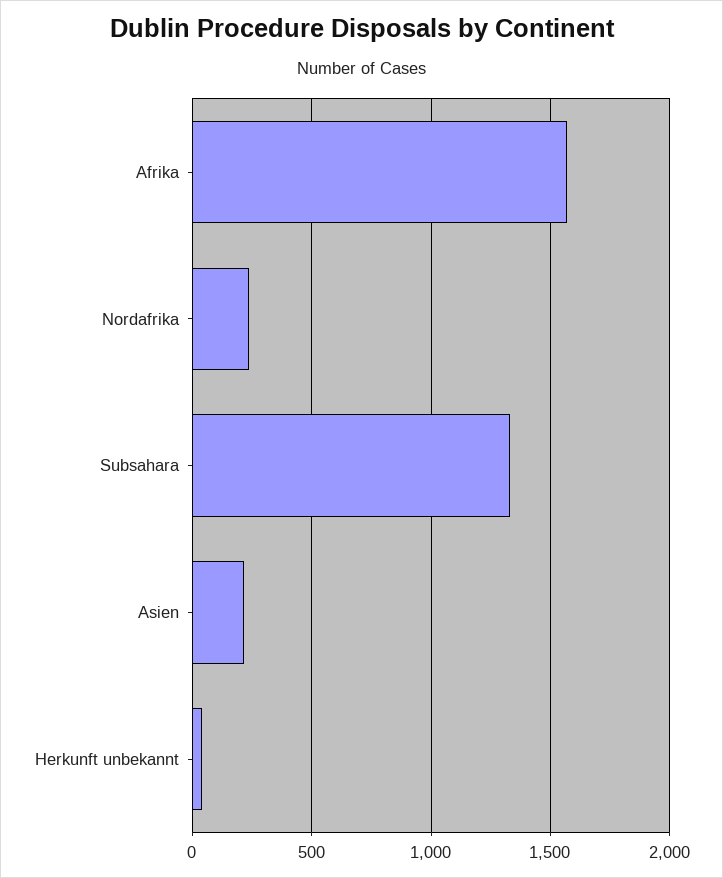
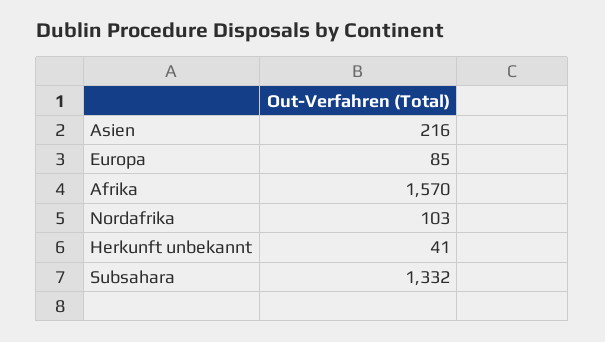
Nordafrika: 250 -> 103
Europa: none -> 85

